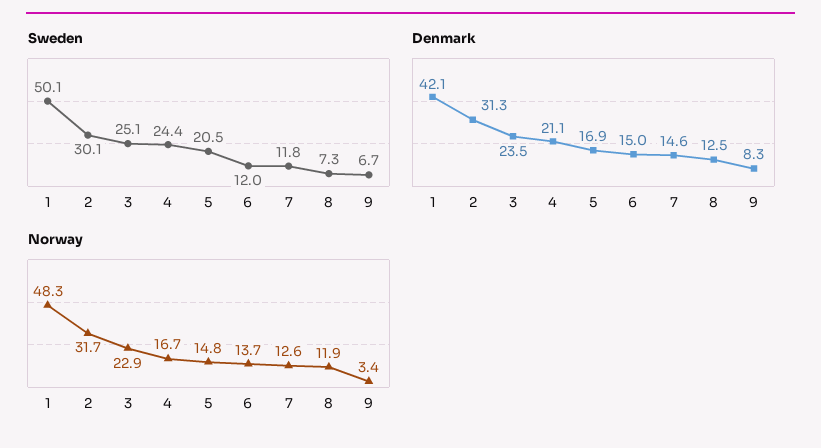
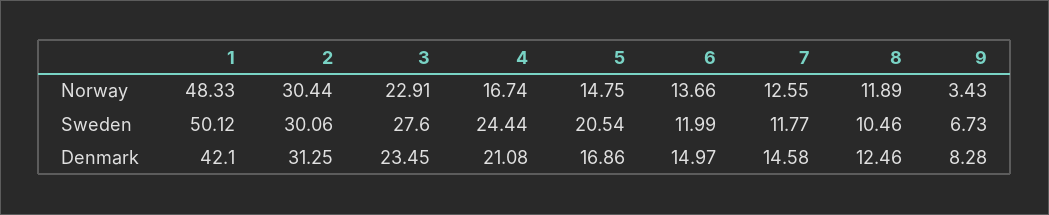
Sweden, 3: 25.1 -> 27.6
Sweden, 8: 7.3 -> 10.46
Norway, 2: 31.7 -> 30.44

